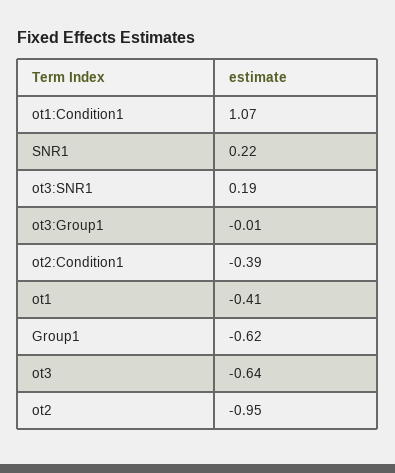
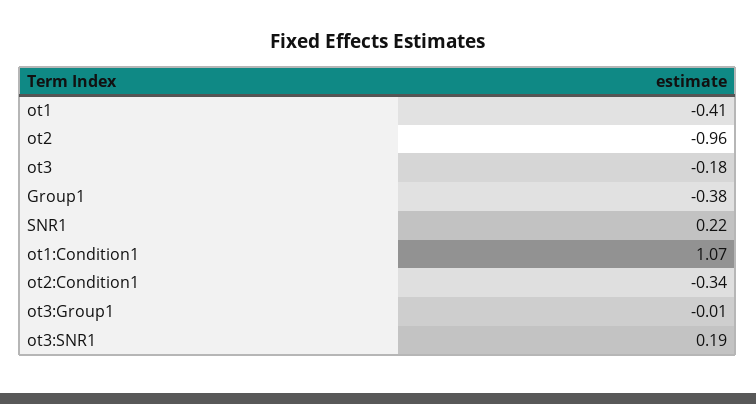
ot2:Condition1: -0.39 -> -0.34
Group1: -0.62 -> -0.38
ot3: -0.64 -> -0.18
ot2: -0.95 -> -0.96

